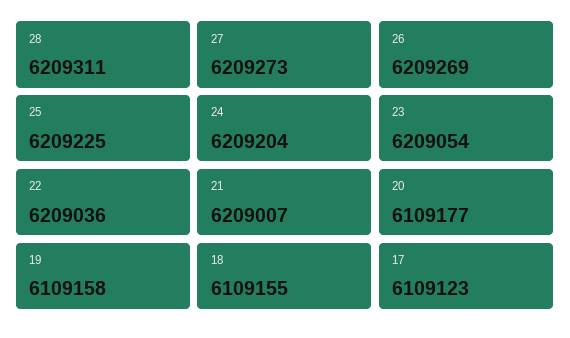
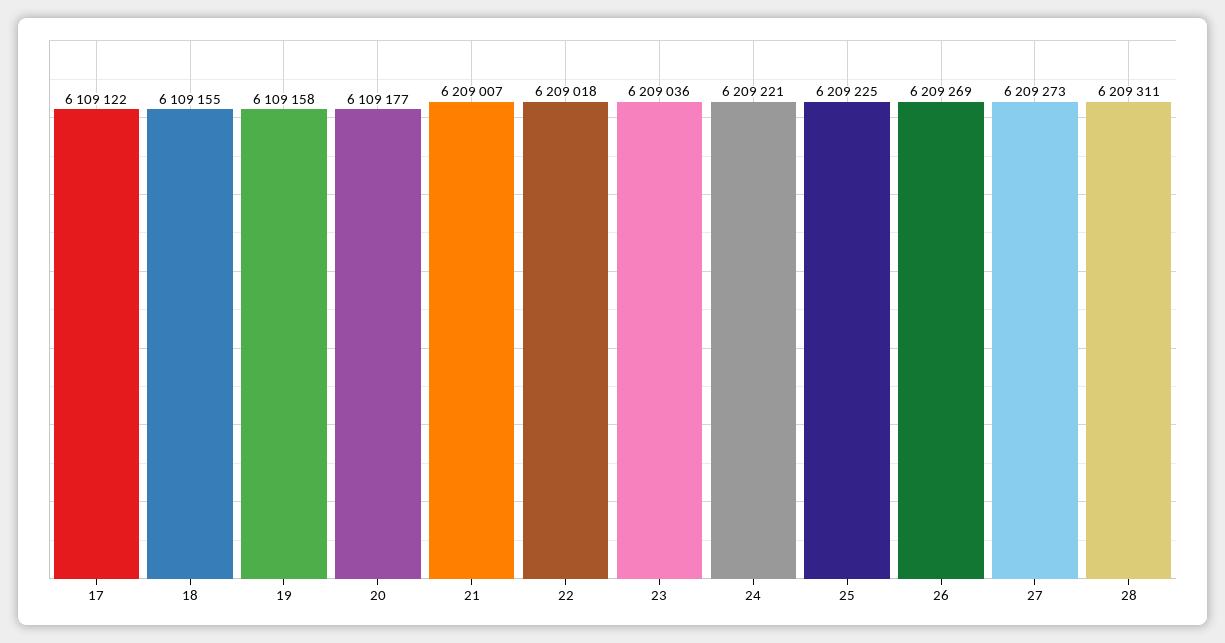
24: 6209204 -> 6209221
23: 6209054 -> 6209036
22: 6209036 -> 6209018
17: 6109123 -> 6109122

